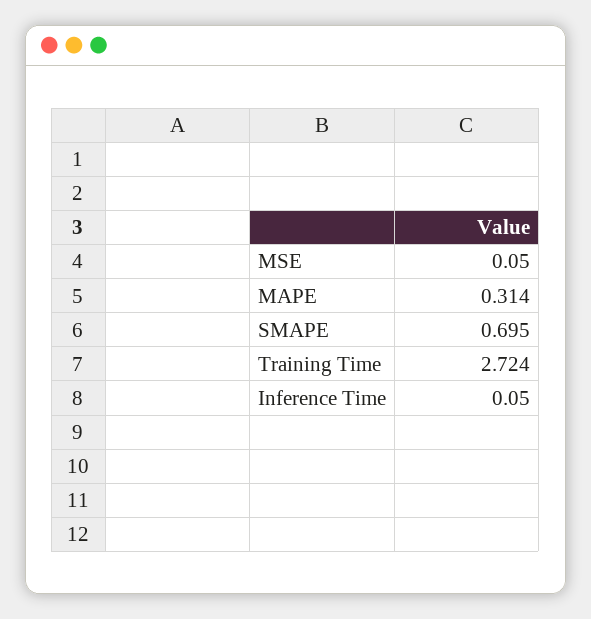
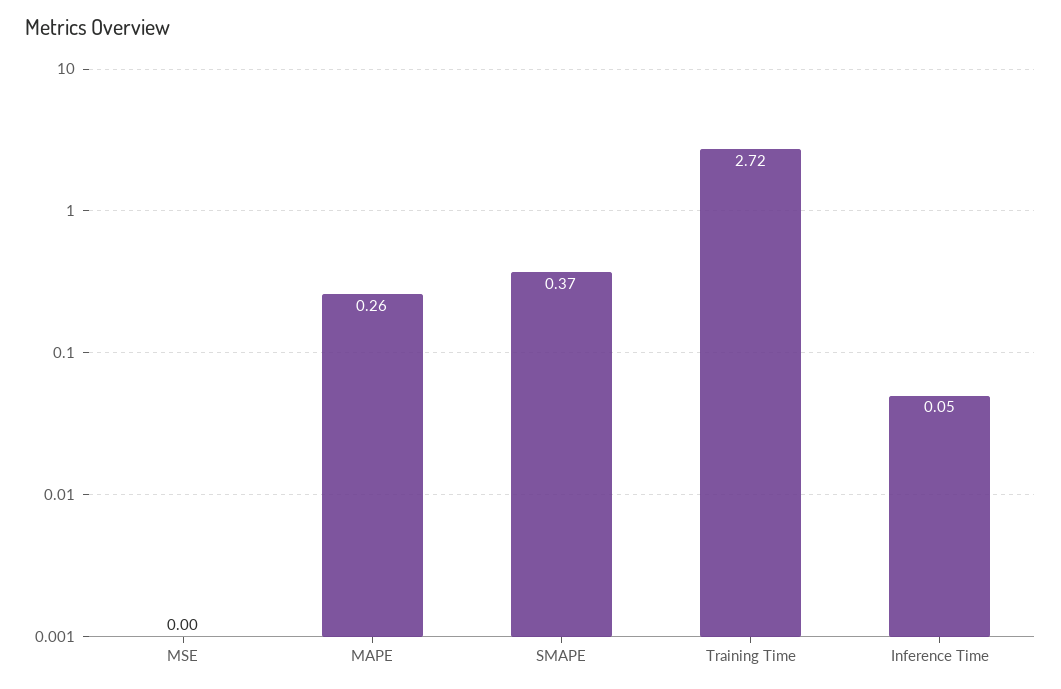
MSE: 0.05 -> 0
MAPE: 0.314 -> 0.26
SMAPE: 0.695 -> 0.37

